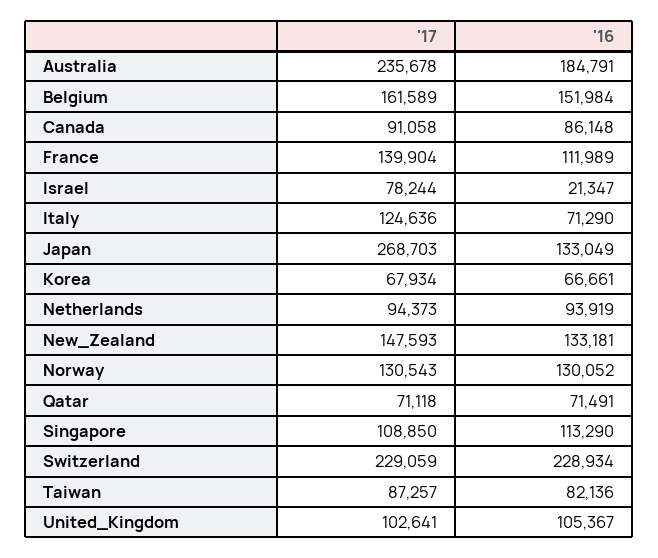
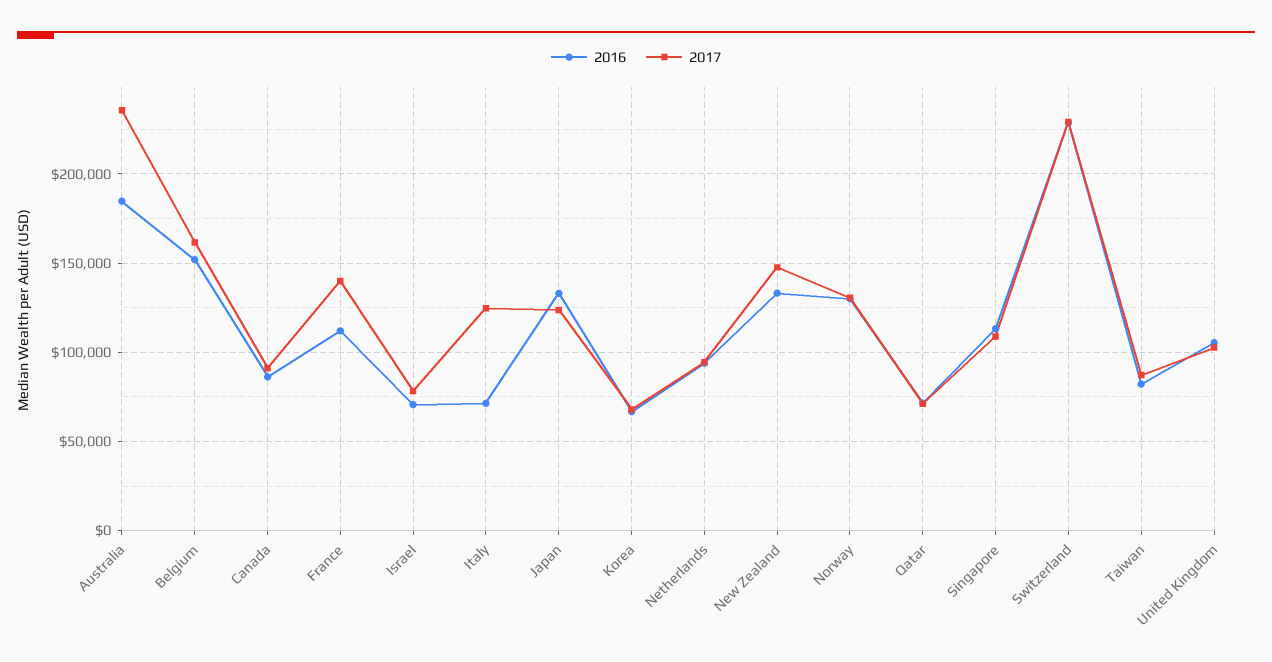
'16, Israel: 21347 -> 70000
'17, Japan: 268703 -> 125000

